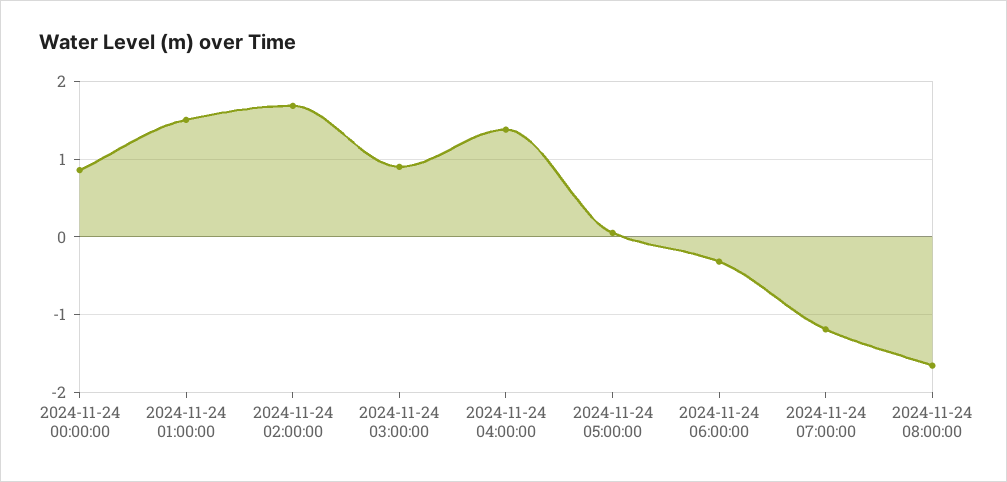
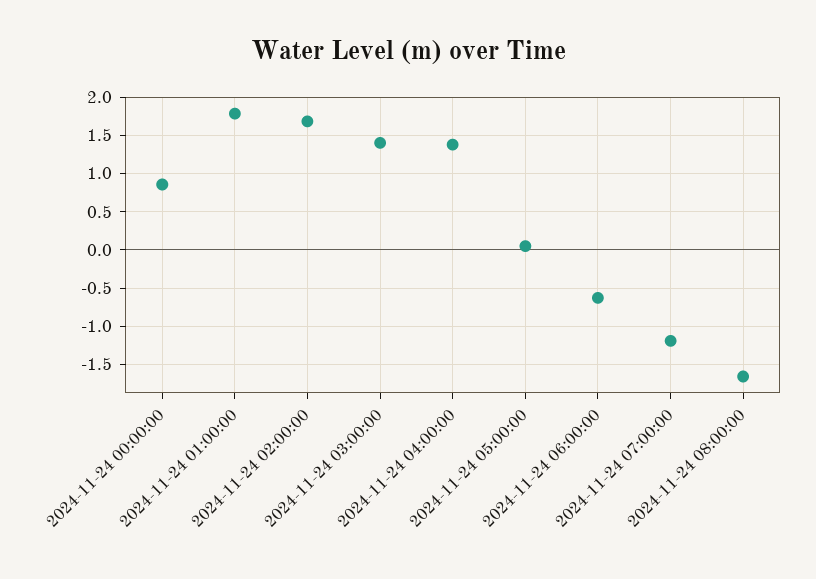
2024-11-24 01:00:00: 1.5 -> 1.8
2024-11-24 03:00:00: 0.9 -> 1.4
2024-11-24 06:00:00: -0.3 -> -0.6

